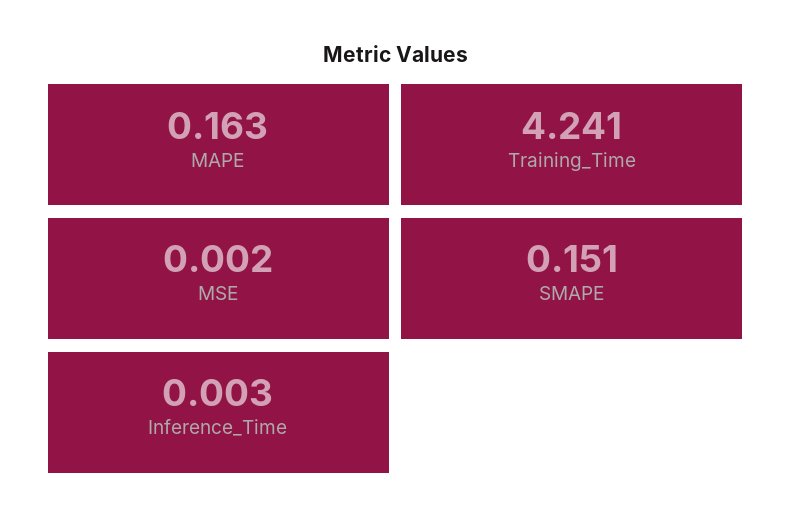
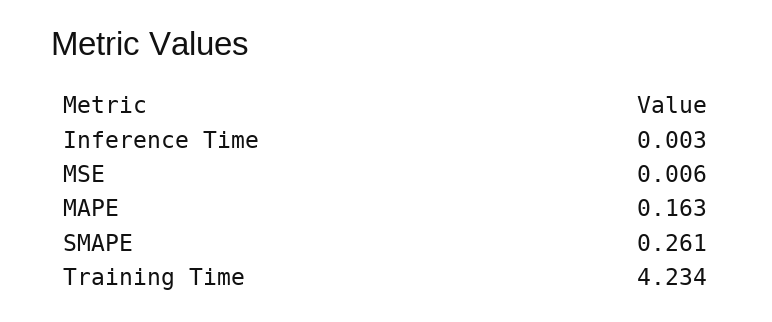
Training_Time: 4.241 -> 4.234
MSE: 0.002 -> 0.006
SMAPE: 0.151 -> 0.261

